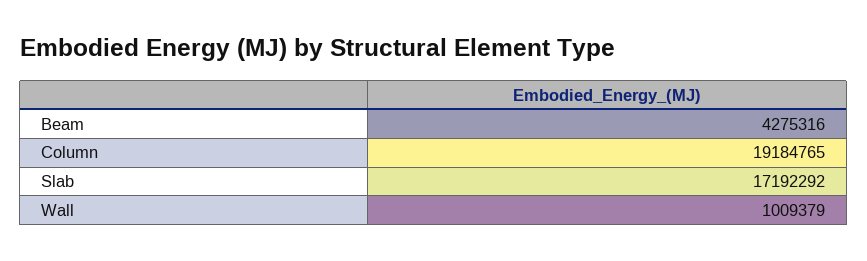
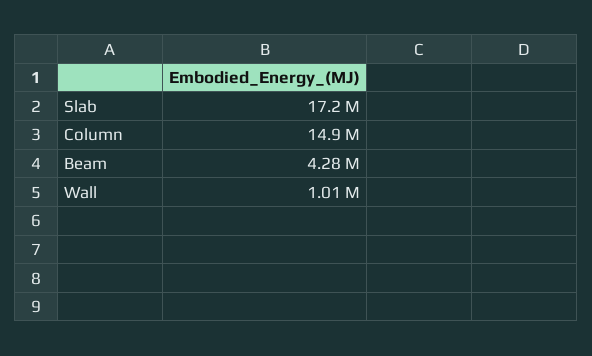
Column: 19184765 -> 14900000

